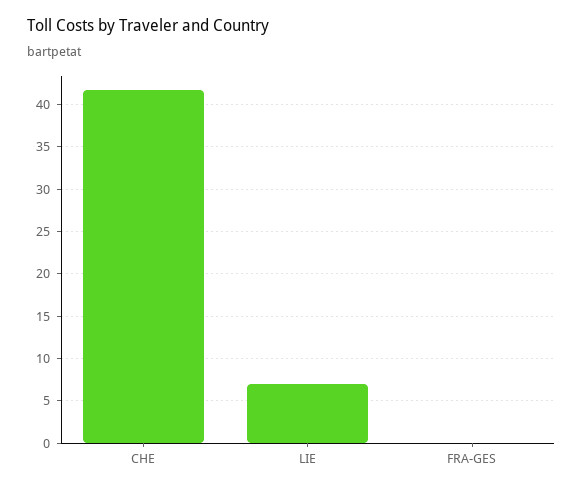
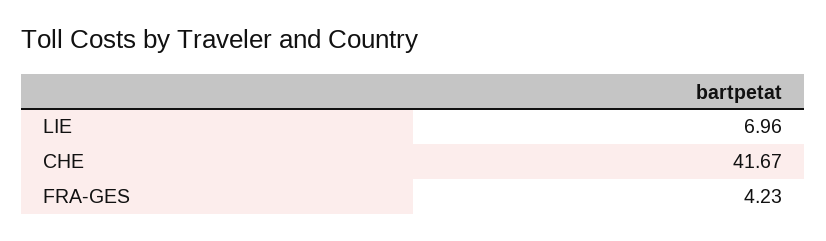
FRA-GES: 0 -> 4.23

